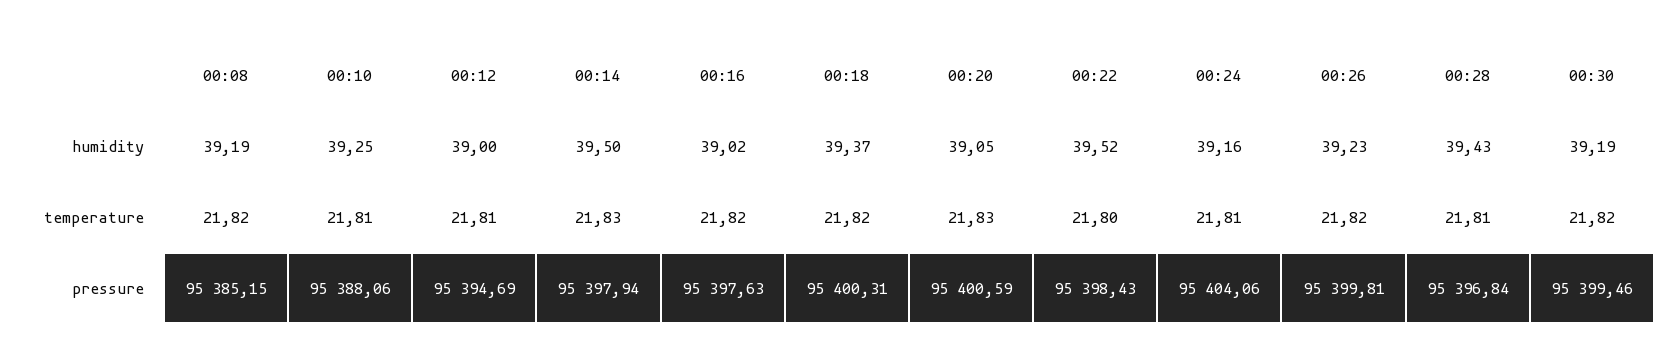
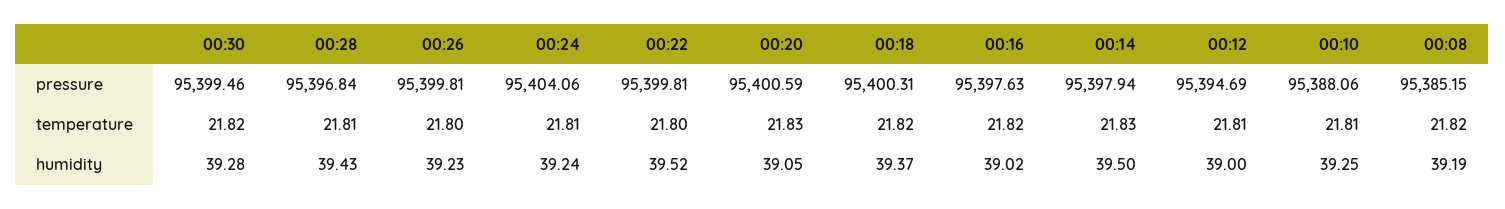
00:24, humidity: 39.16 -> 39.24
00:30, humidity: 39.19 -> 39.28
00:26, temperature: 21.82 -> 21.8
00:22, pressure: 95398.43 -> 95399.81

